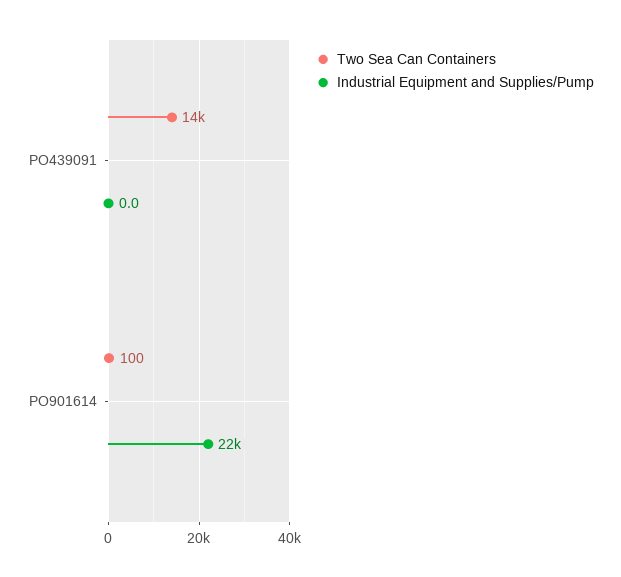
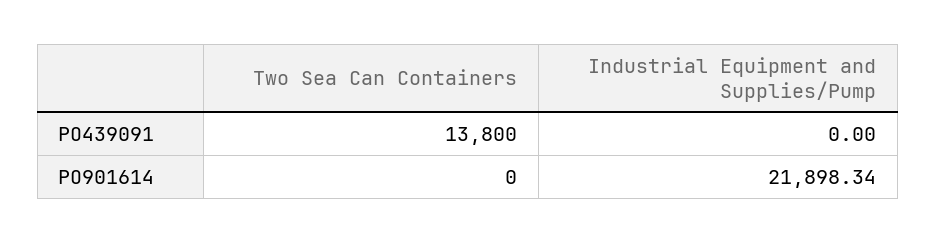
Two Sea Can Containers, PO901614: 100 -> 0

